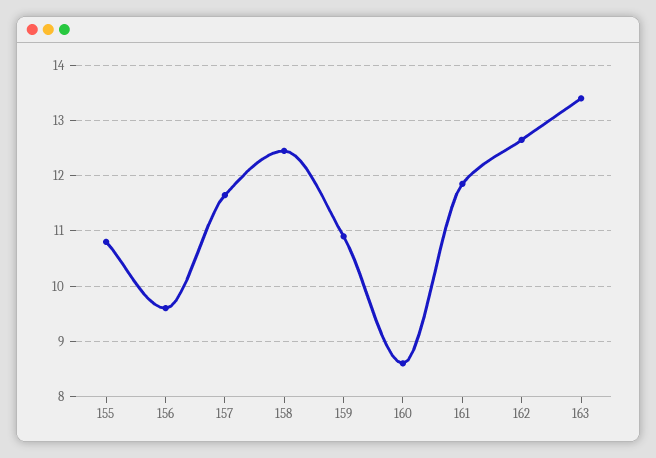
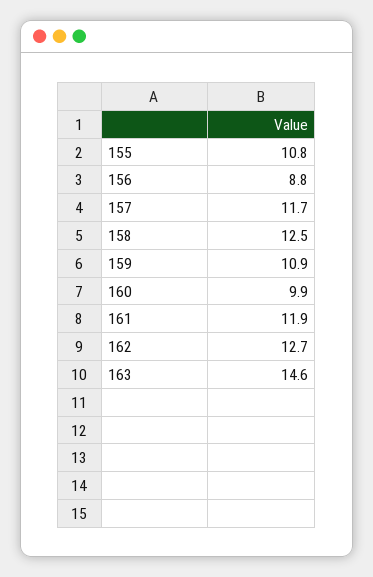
156: 9.6 -> 8.8
160: 8.6 -> 9.9
163: 13.4 -> 14.6

